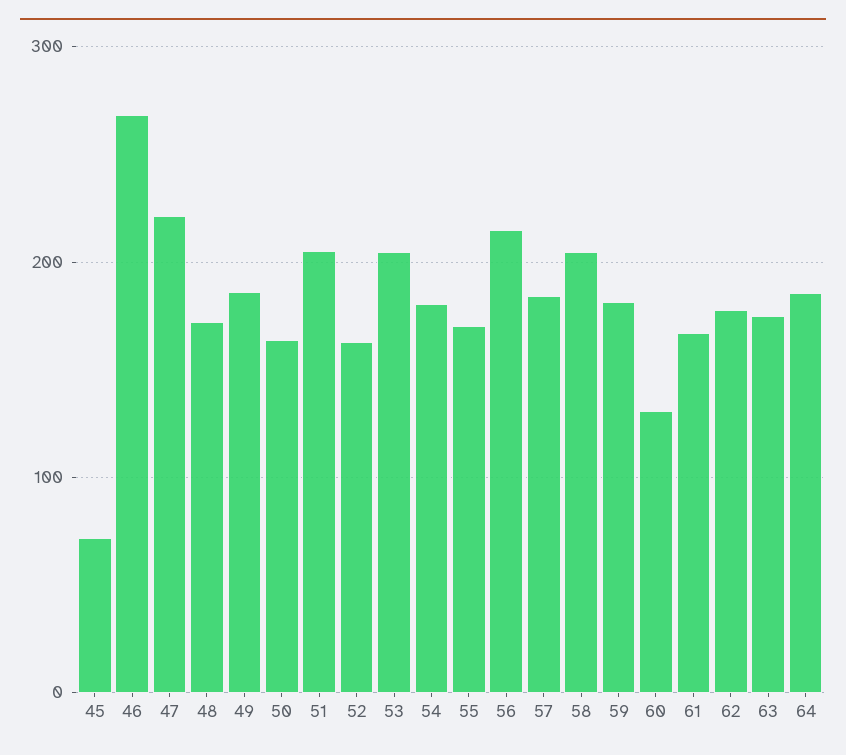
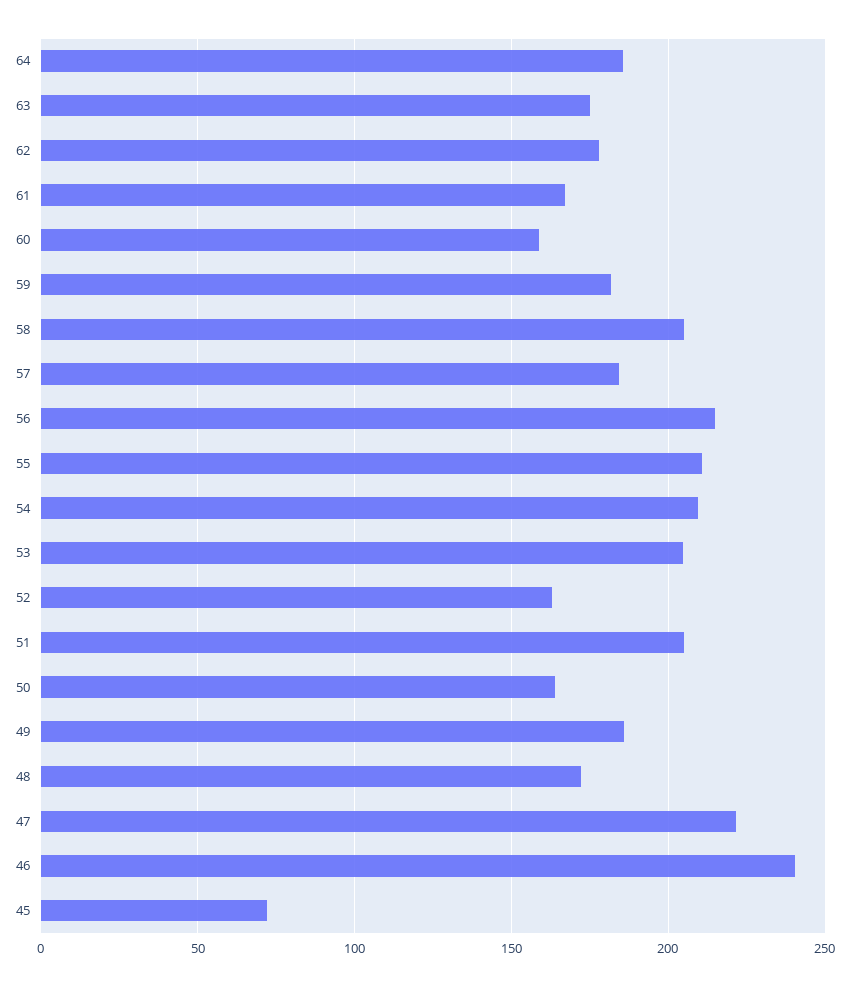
46: 270 -> 240
54: 180 -> 210
55: 170 -> 210
60: 130 -> 160

